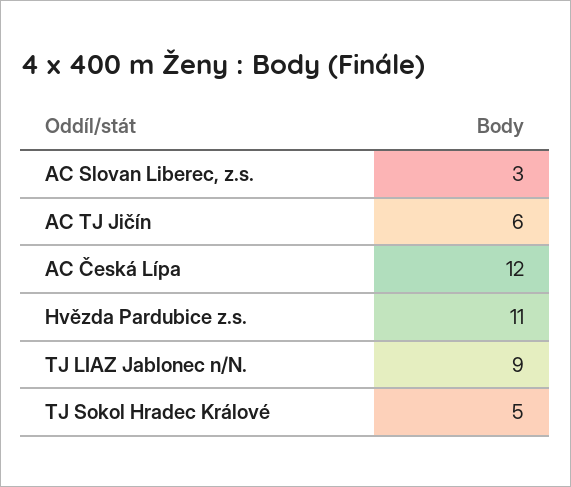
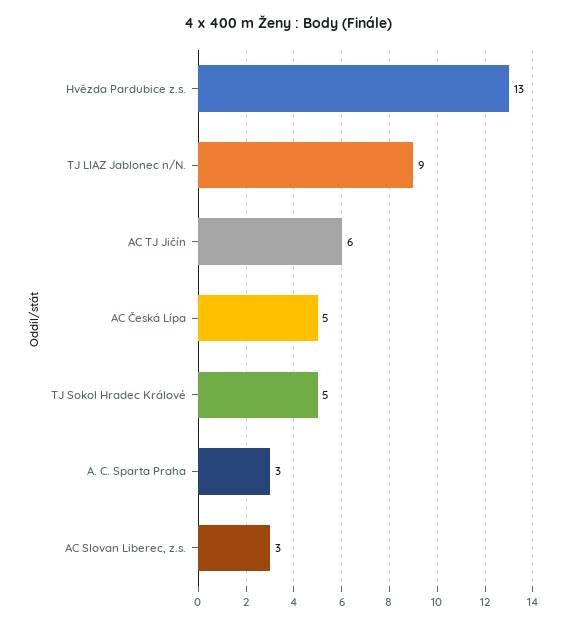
AC Česká Lípa: 12 -> 5
Hvězda Pardubice z.s.: 11 -> 13
A. C. Sparta Praha: none -> 3

